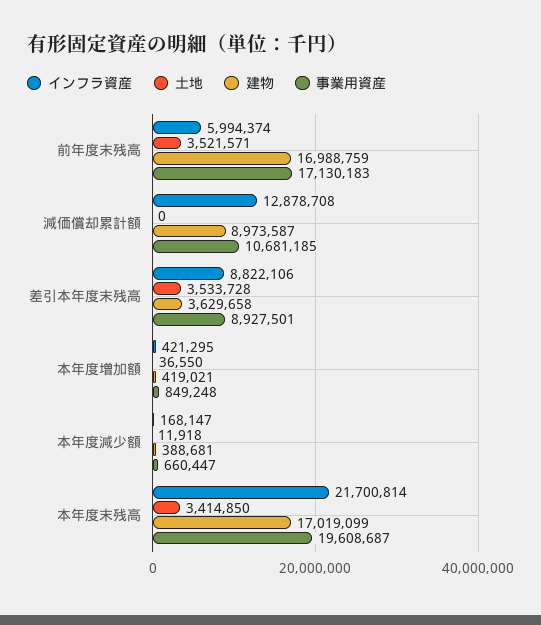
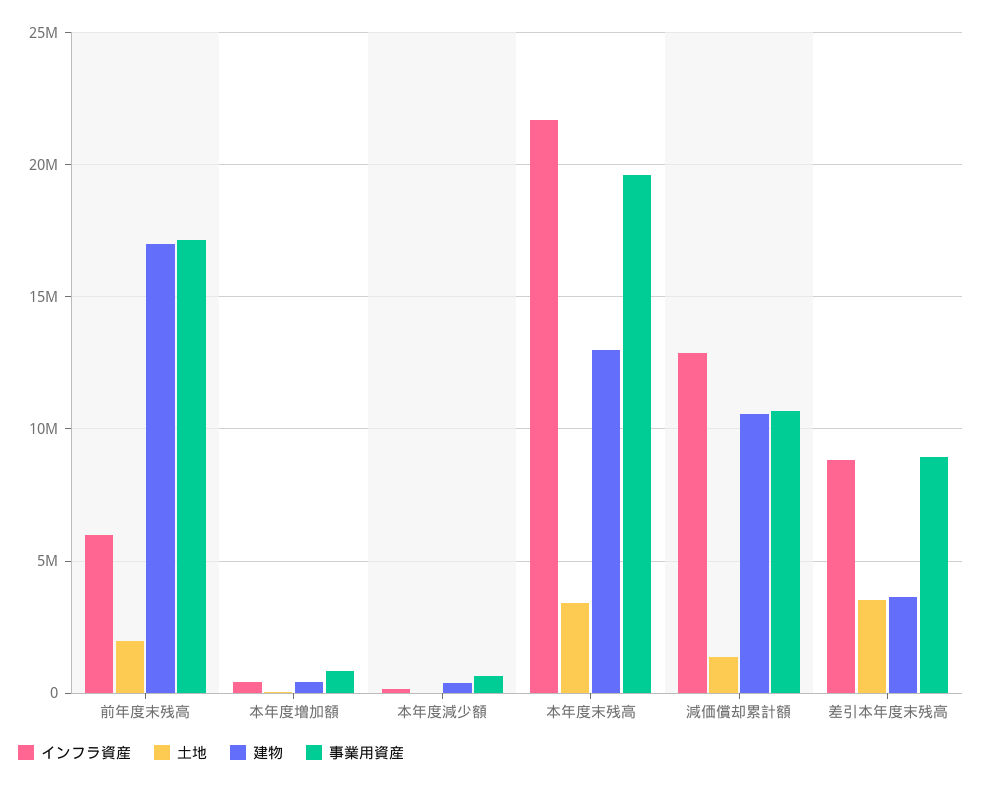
土地, 前年度末残高: 3521571 -> 2000000
土地, 減価償却累計額: 0 -> 1500000
建物, 減価償却累計額: 8973587 -> 10500000
建物, 本年度末残高: 17019099 -> 13000000

